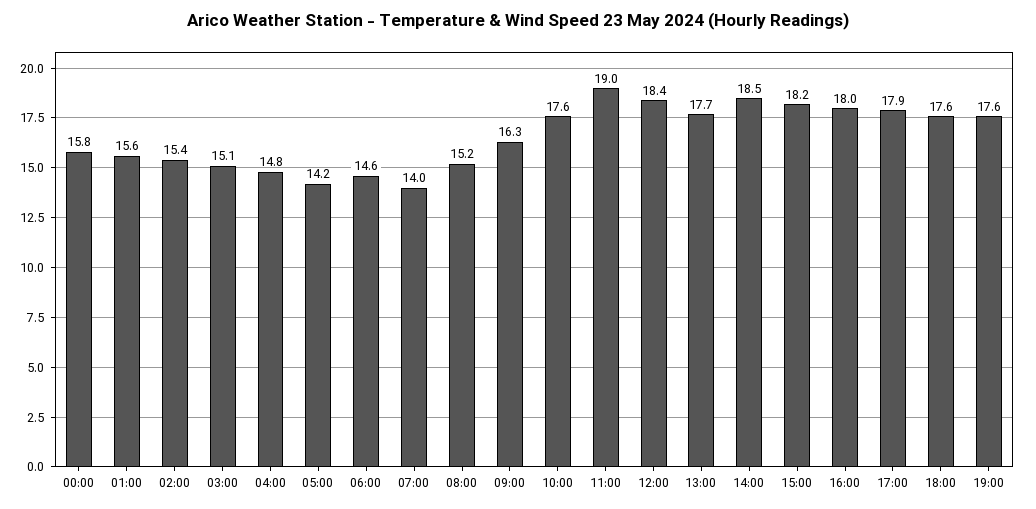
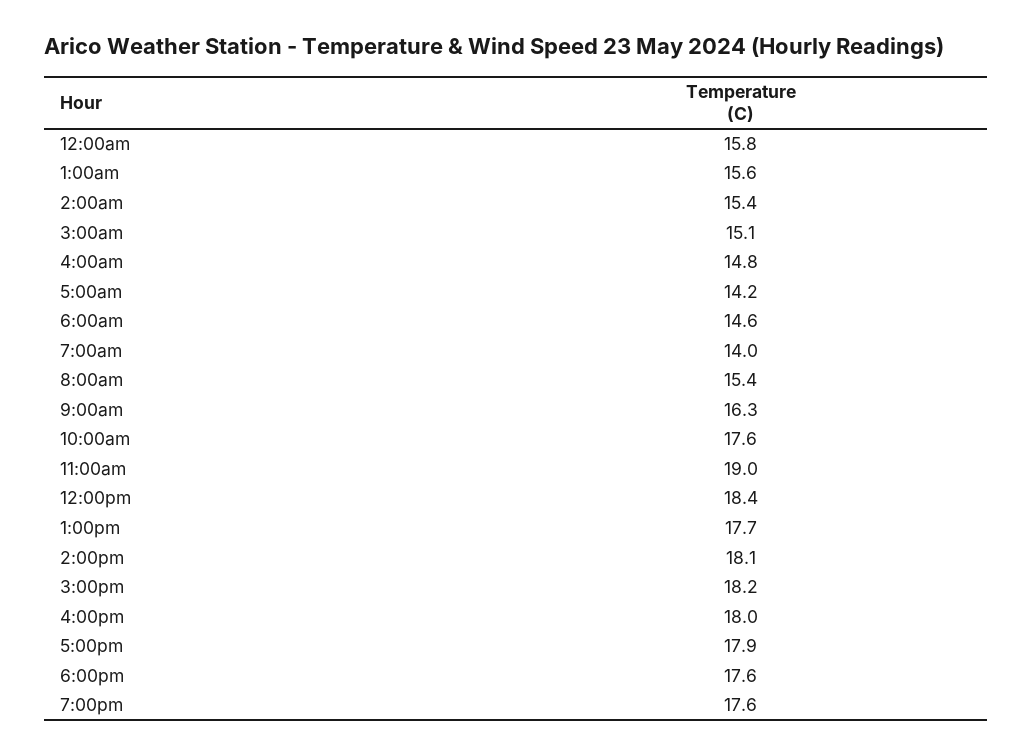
08:00: 15.2 -> 15.4
14:00: 18.5 -> 18.1

